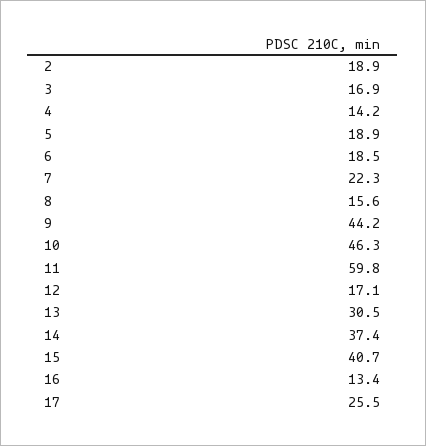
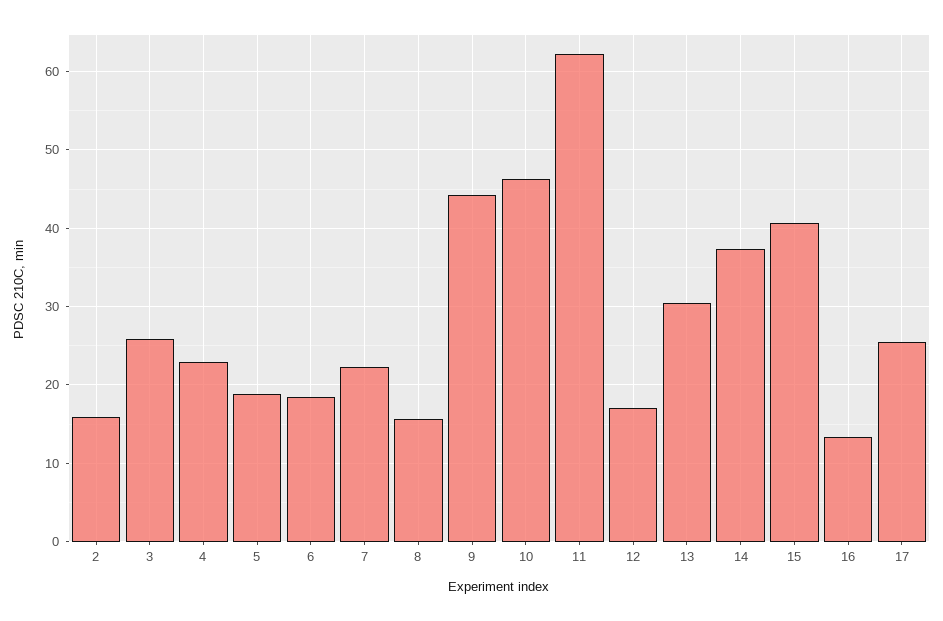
2: 18.9 -> 16
3: 16.9 -> 26
4: 14.2 -> 23
11: 59.8 -> 62

